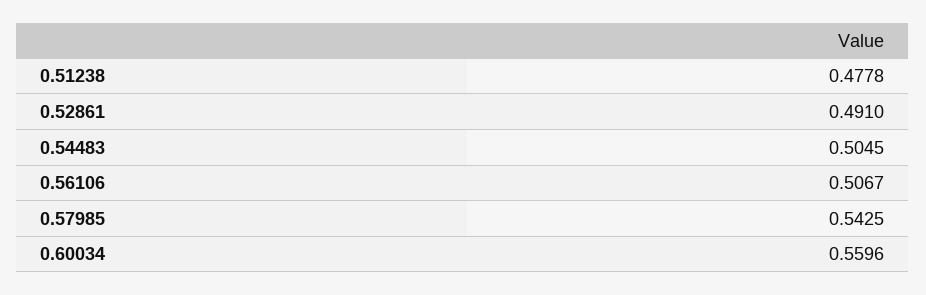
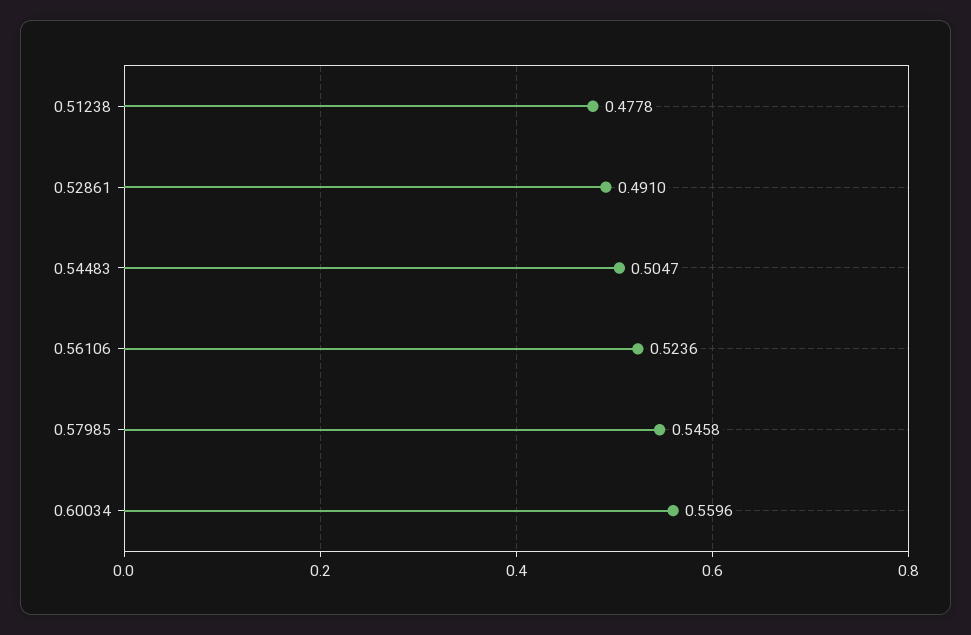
0.54483: 0.5045 -> 0.5047
0.56106: 0.5067 -> 0.5236
0.57985: 0.5425 -> 0.5458

